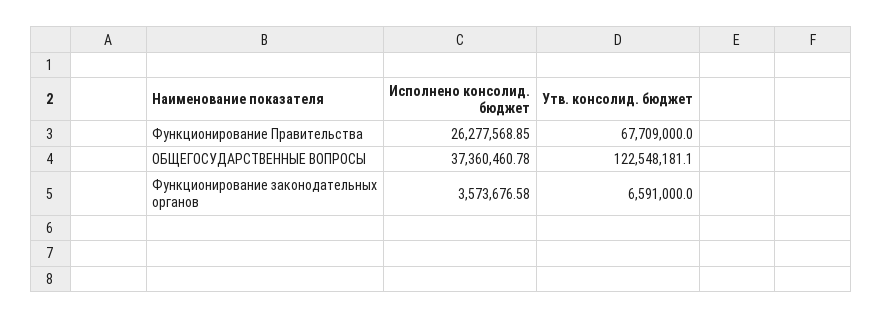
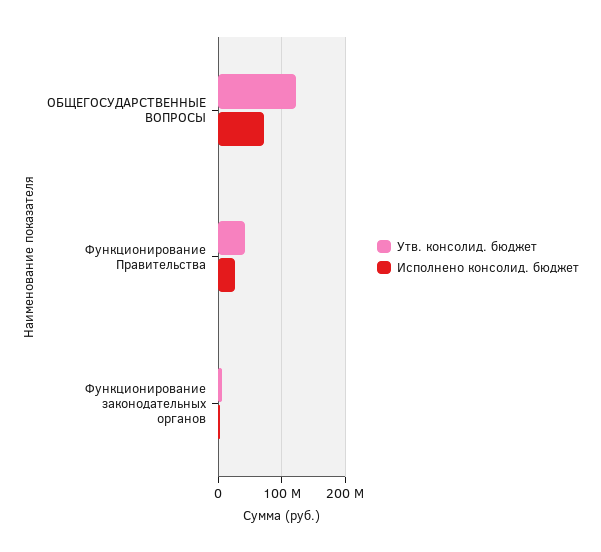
Утв. консолид. бюджет, Функционирование Правительства: 67709000 -> 40000000
Исполнено консолид. бюджет, ОБЩЕГОСУДАРСТВЕННЫЕ ВОПРОСЫ: 37360460.78 -> 70000000

